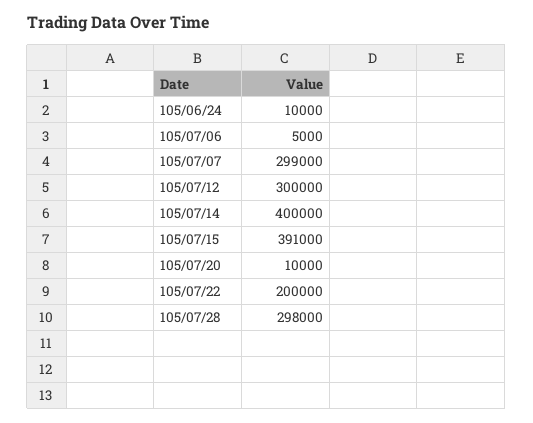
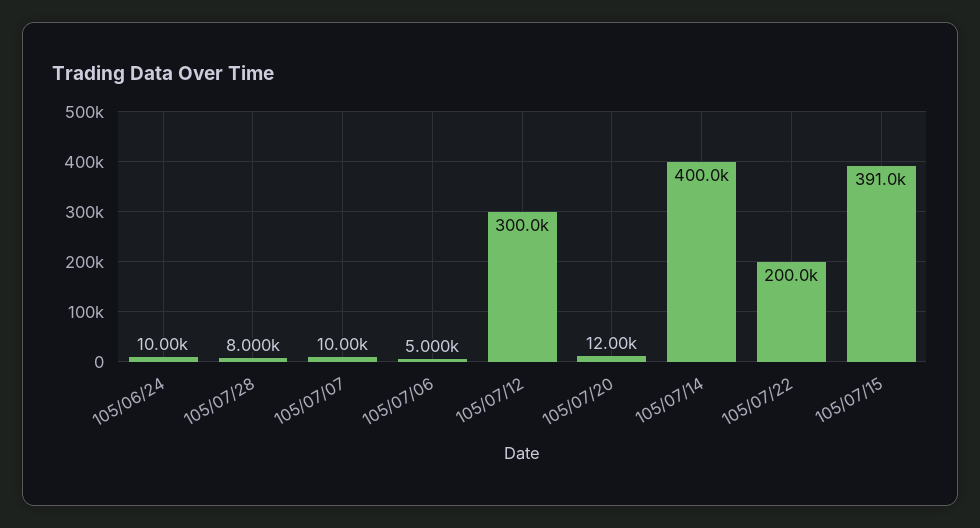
105/07/07: 299000 -> 10000
105/07/20: 10000 -> 12000
105/07/28: 298000 -> 8000

